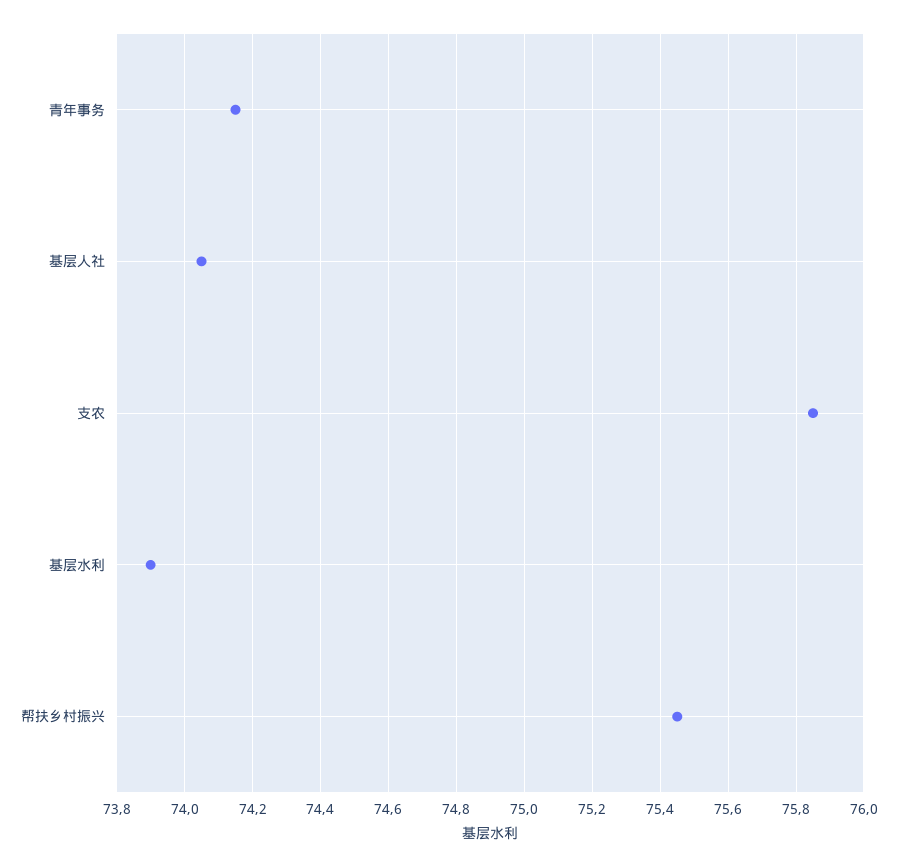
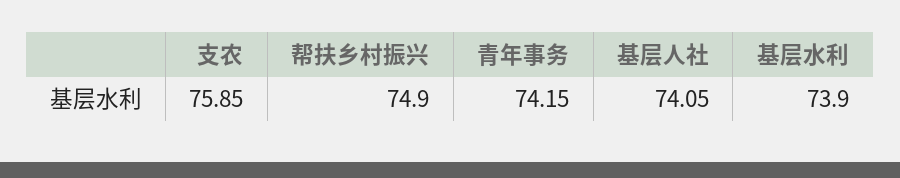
帮扶乡村振兴: 75.45 -> 74.9

